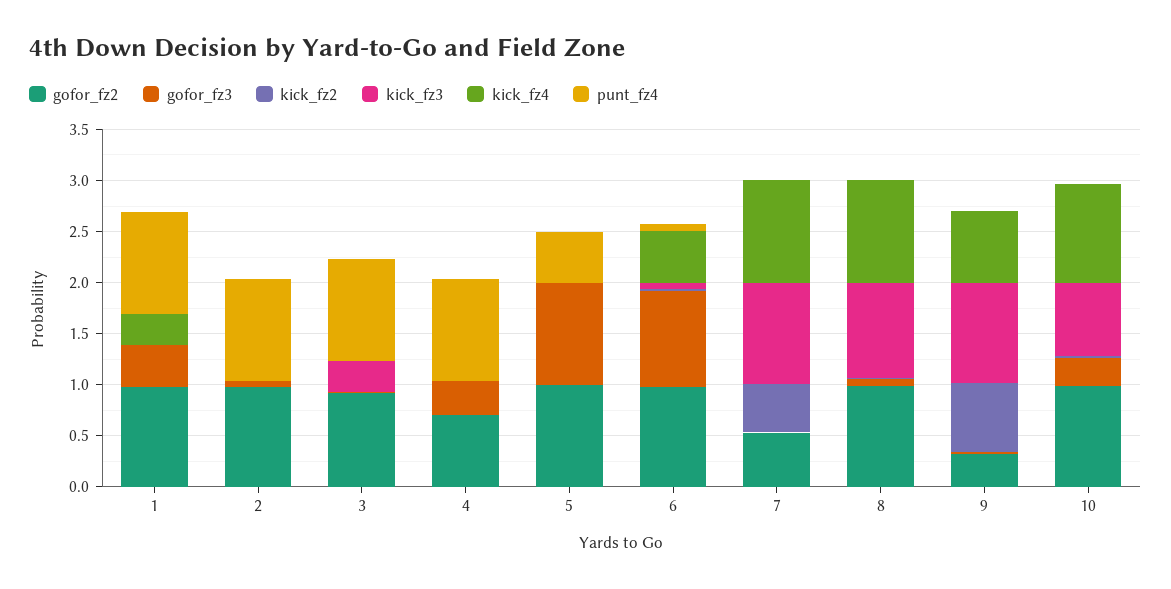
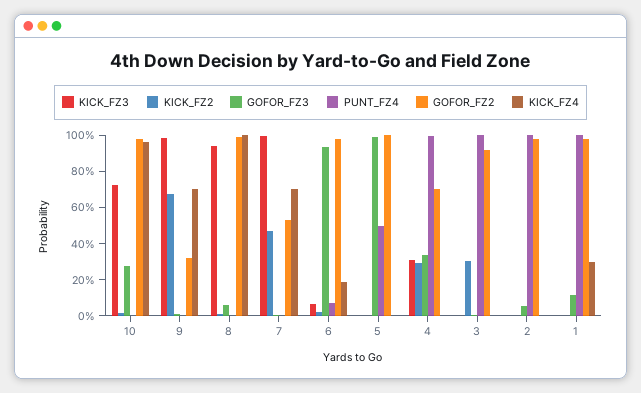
gofor_fz3, 1: 0.4 -> 0.1
kick_fz2, 3: 0 -> 0.3
kick_fz3, 3: 0.3 -> 0
kick_fz2, 4: 0 -> 0.3
kick_fz3, 4: 0 -> 0.3
kick_fz4, 6: 0.5 -> 0.2
kick_fz4, 7: 1 -> 0.7

